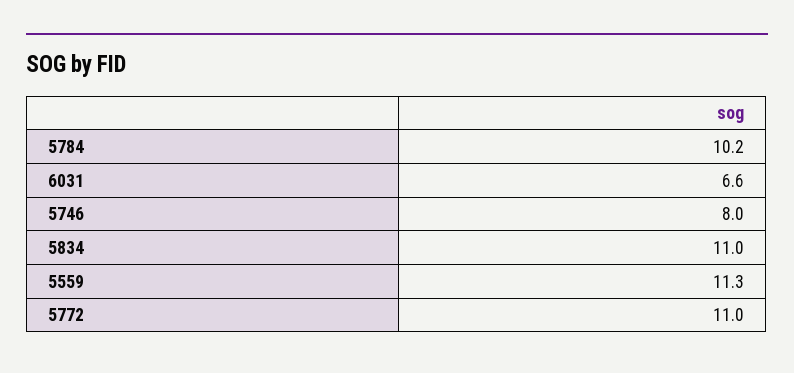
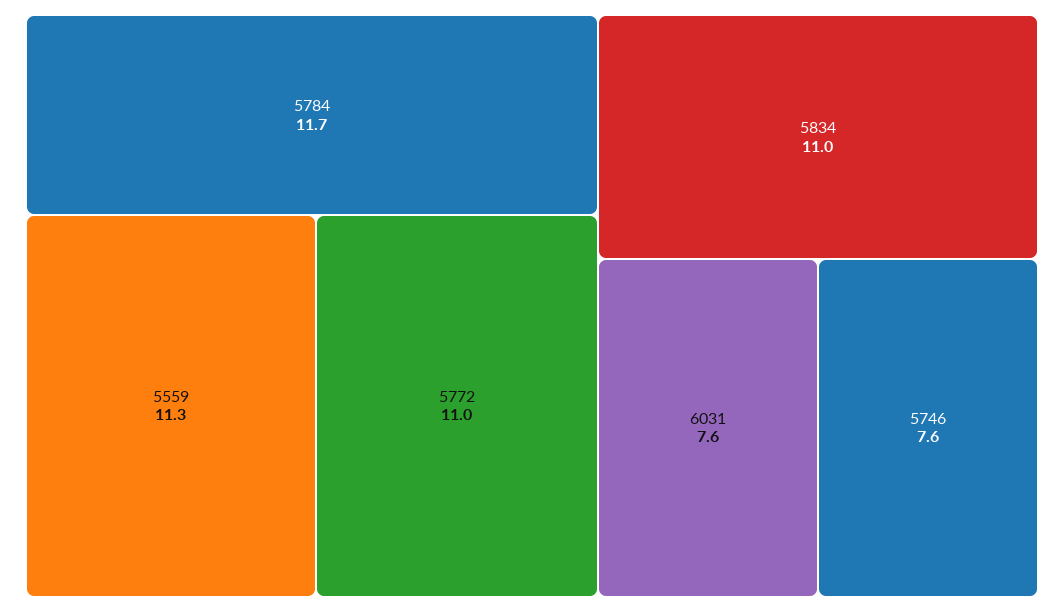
5784: 10.2 -> 11.7
6031: 6.6 -> 7.6
5746: 8 -> 7.6

